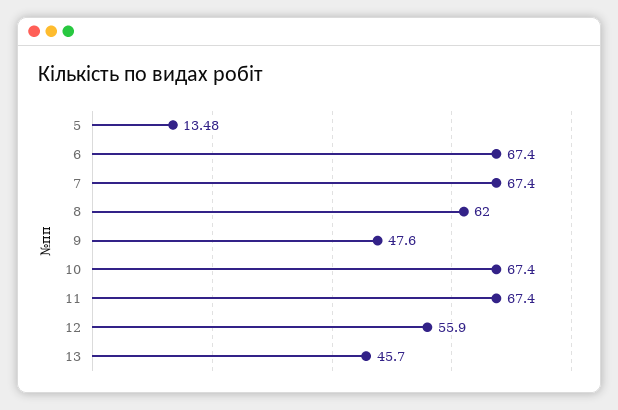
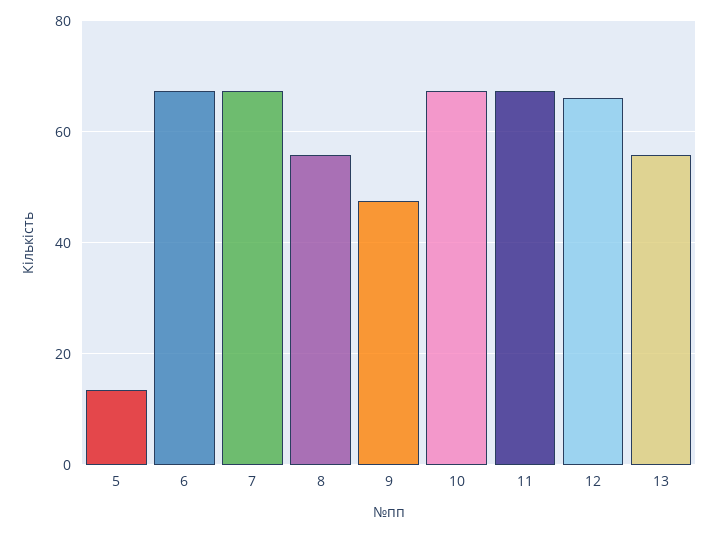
8: 62 -> 56
12: 55.9 -> 66
13: 45.7 -> 56

